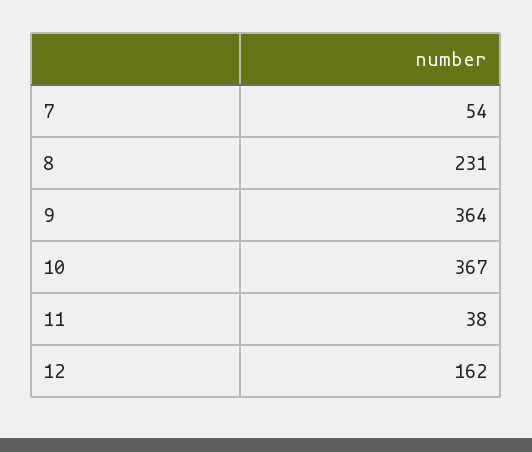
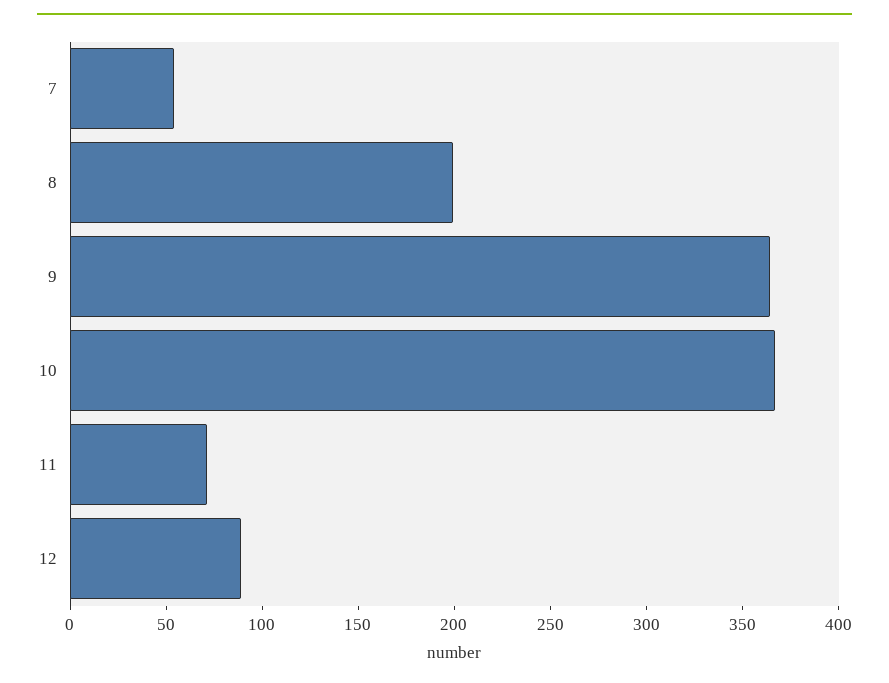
8: 231 -> 200
11: 38 -> 70
12: 162 -> 90

